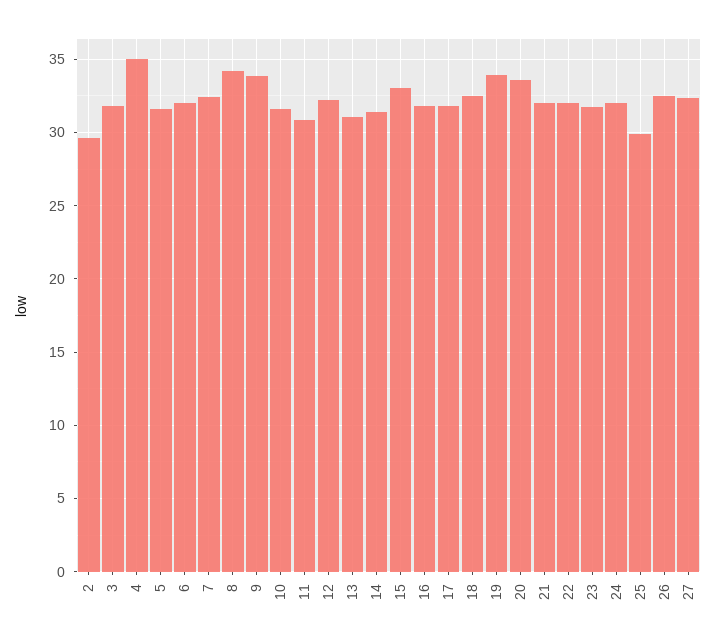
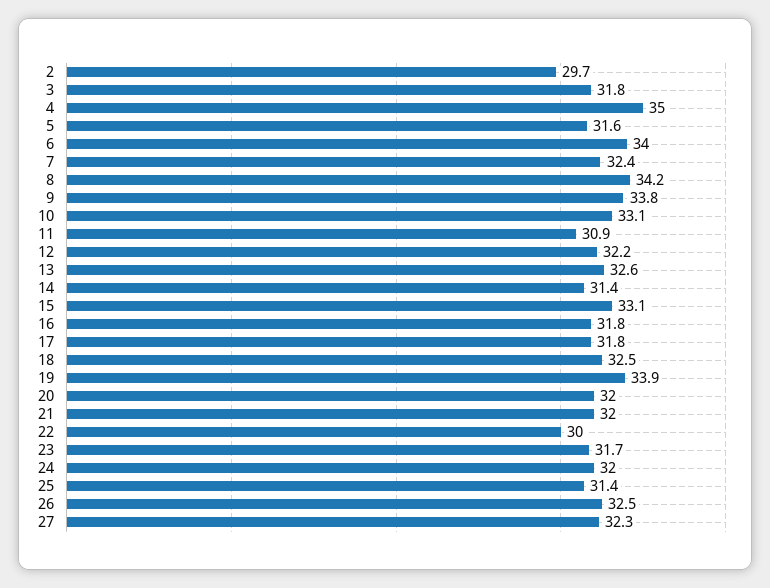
6: 32 -> 34
10: 31.5 -> 33.1
13: 31 -> 32.6
20: 33.5 -> 32
22: 32 -> 30
25: 30 -> 31.4

